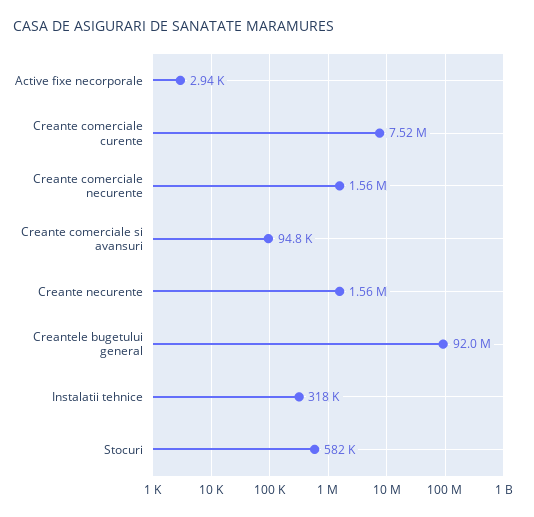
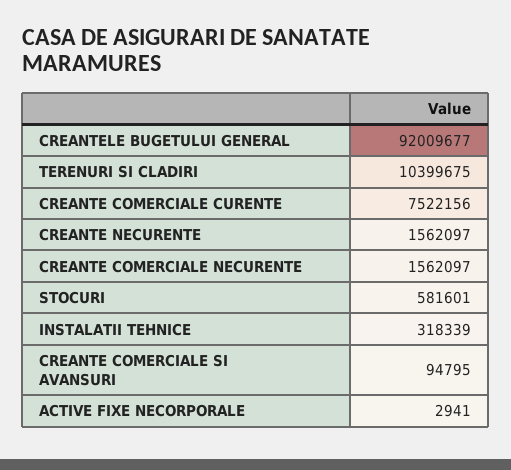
TERENURI SI CLADIRI: none -> 10399675

